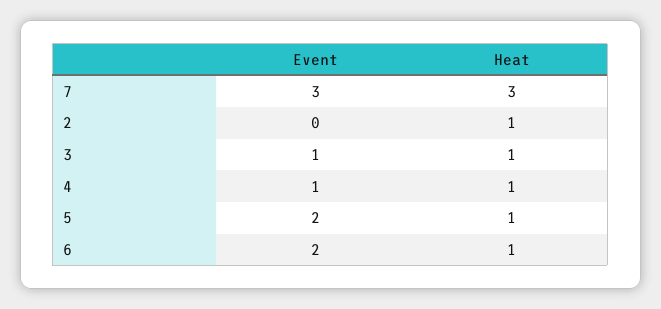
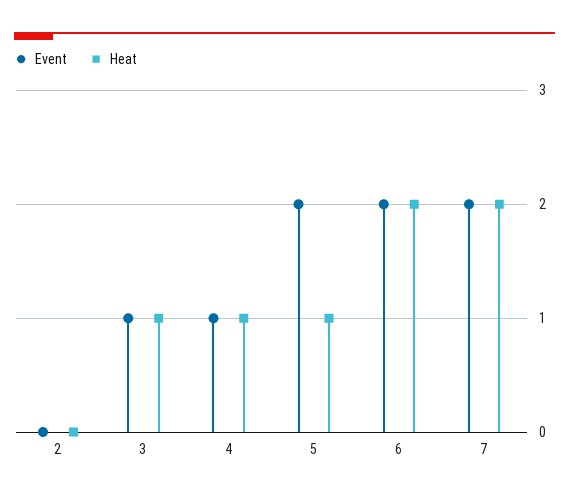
Event, 7: 3 -> 2
Heat, 7: 3 -> 2
Heat, 2: 1 -> 0
Heat, 6: 1 -> 2

